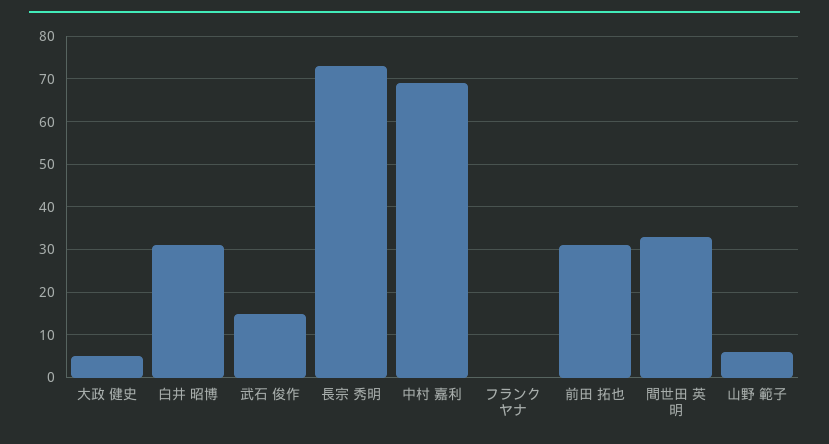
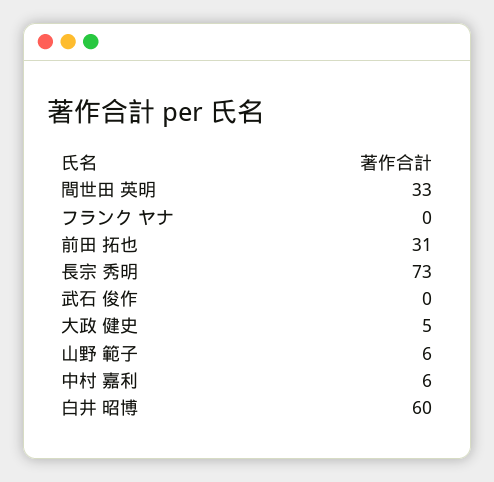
白井 昭博: 30 -> 60
武石 俊作: 15 -> 0
中村 嘉利: 70 -> 6

